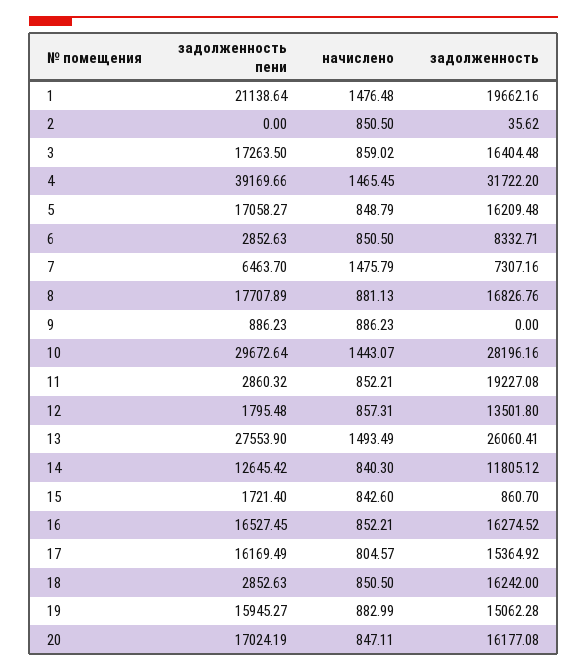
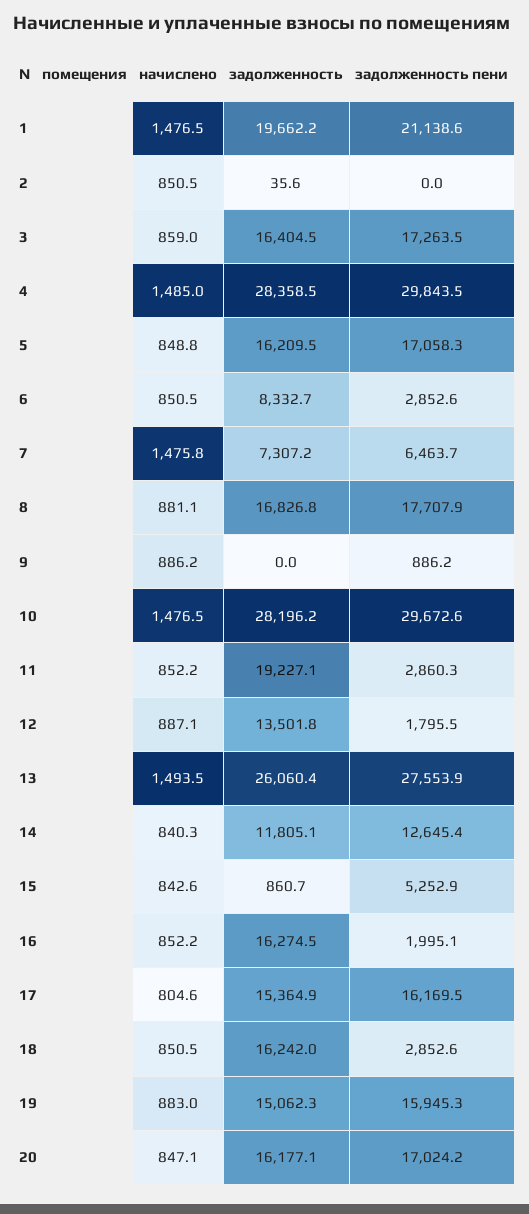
задолженность пени, 4: 39169.66 -> 29843.5
начислено, 4: 1465.45 -> 1485
задолженность, 4: 31722.2 -> 28358.5
начислено, 10: 1443.07 -> 1476.5
начислено, 12: 857.31 -> 887.1
задолженность пени, 15: 1721.4 -> 5252.9
задолженность пени, 16: 16527.45 -> 1995.1

